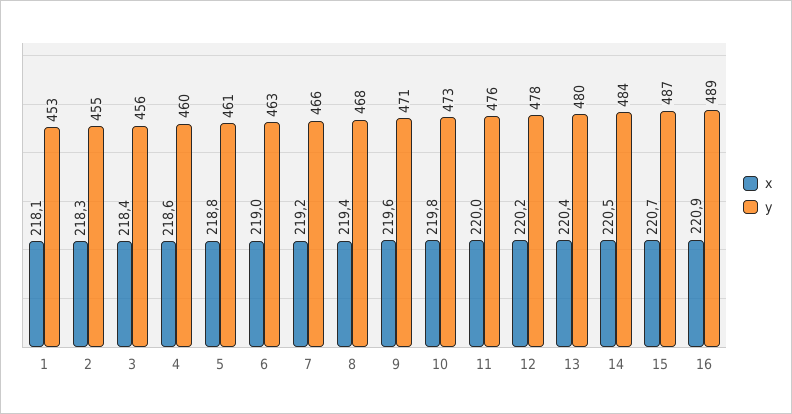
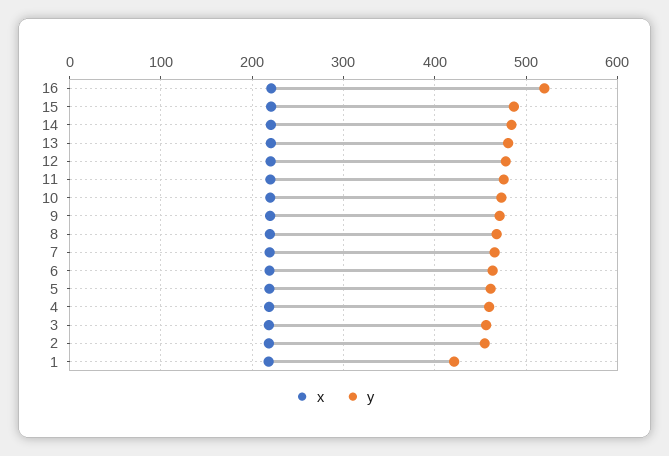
y, 1: 453 -> 420
y, 16: 489 -> 520

